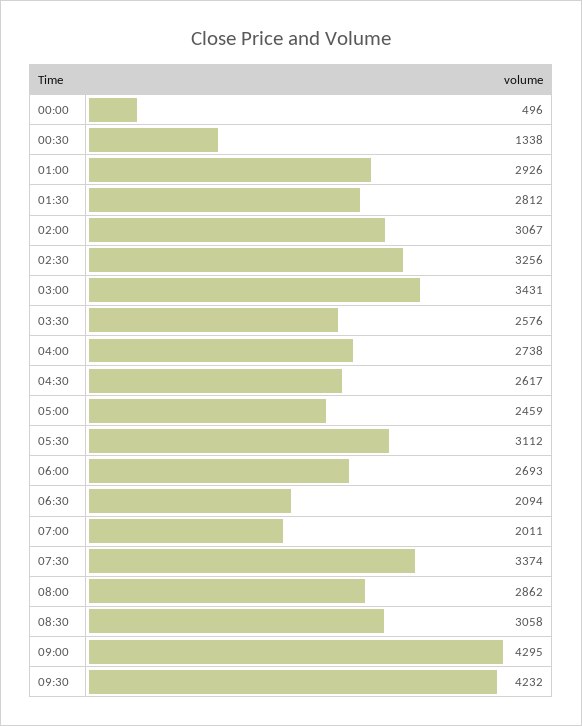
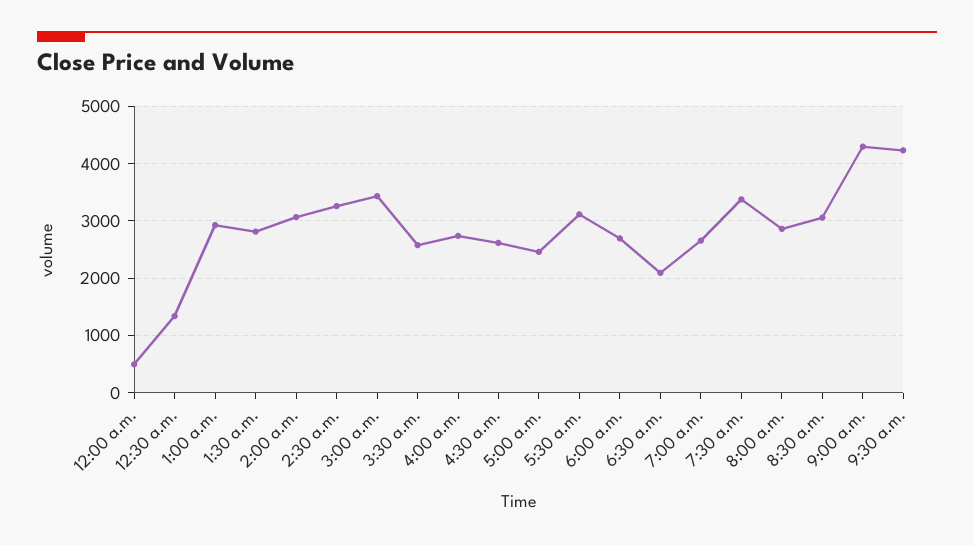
07:00: 2011 -> 2600

